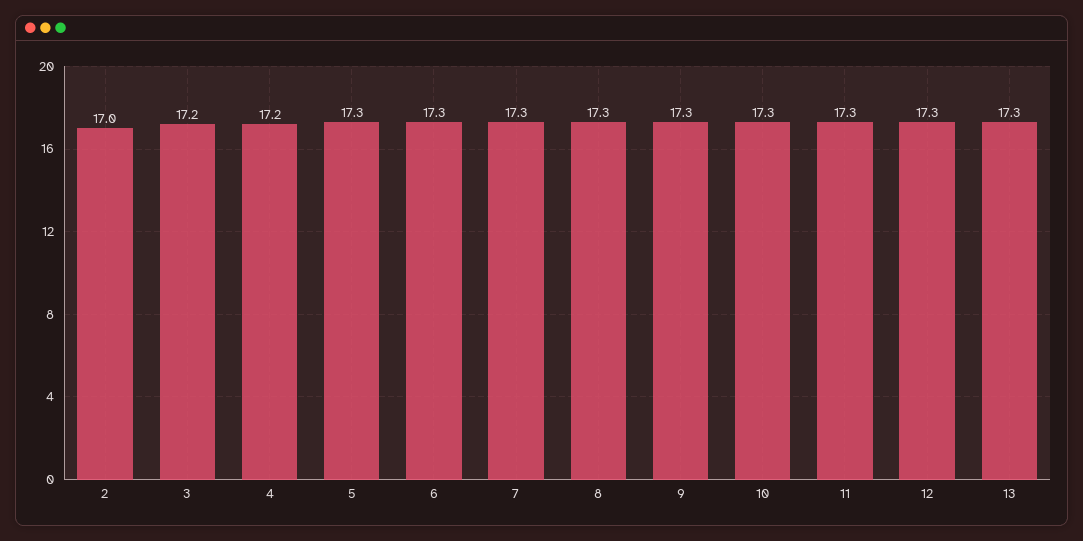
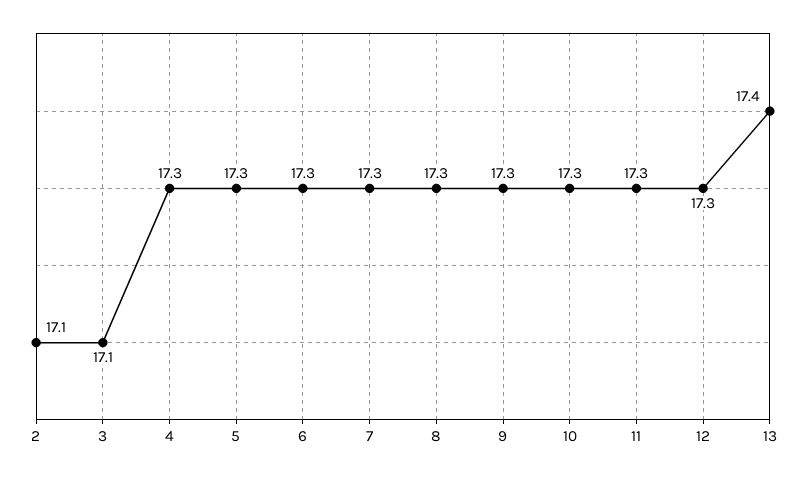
2: 17 -> 17.1
3: 17.2 -> 17.1
4: 17.2 -> 17.3
13: 17.3 -> 17.4

